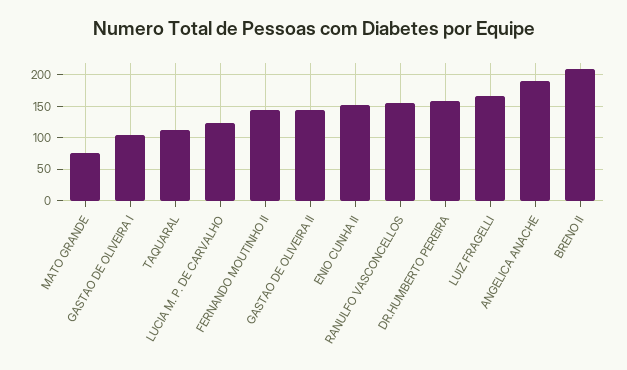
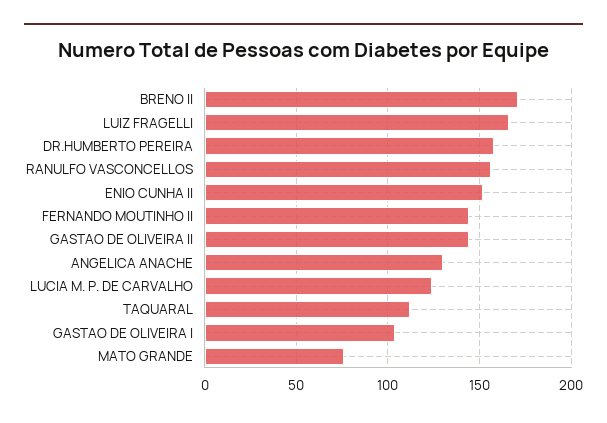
ANGELICA ANACHE: 190 -> 130
BRENO II: 210 -> 170

